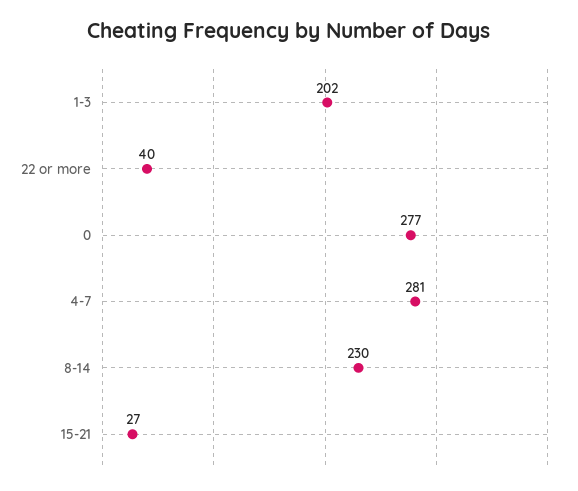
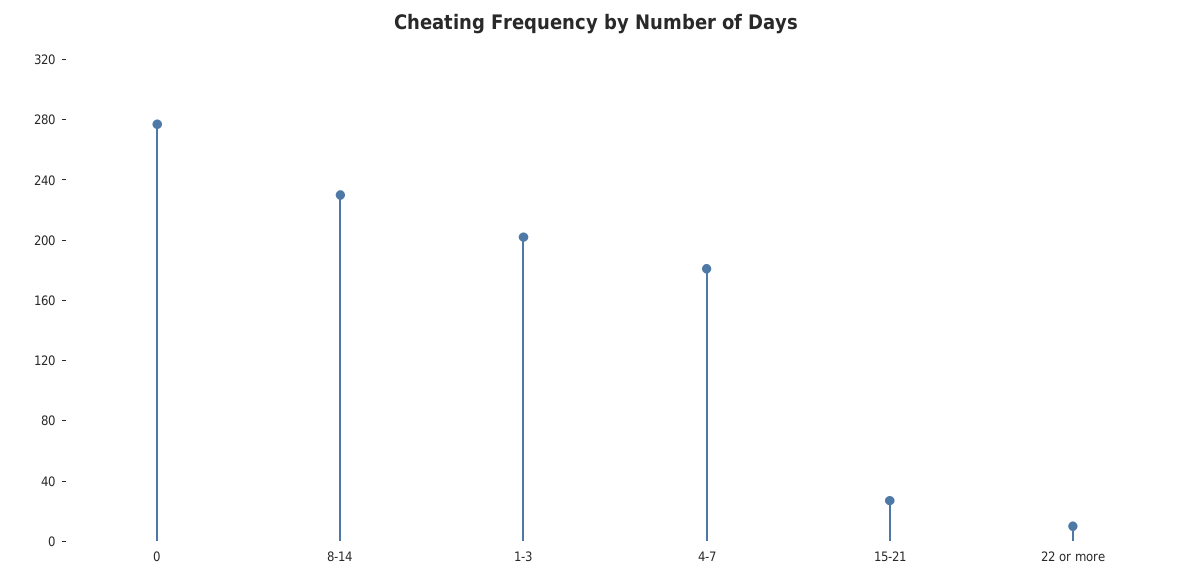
22 or more: 40 -> 10
4-7: 281 -> 180

